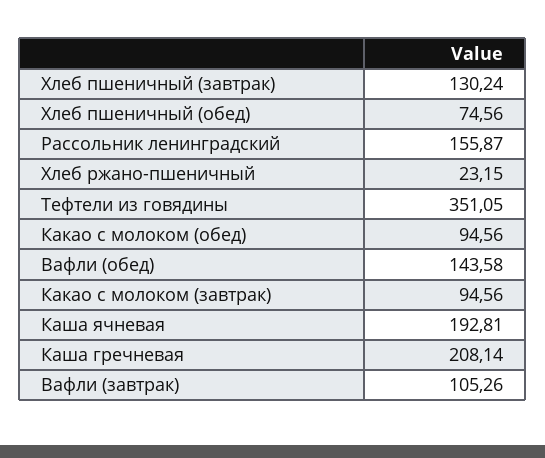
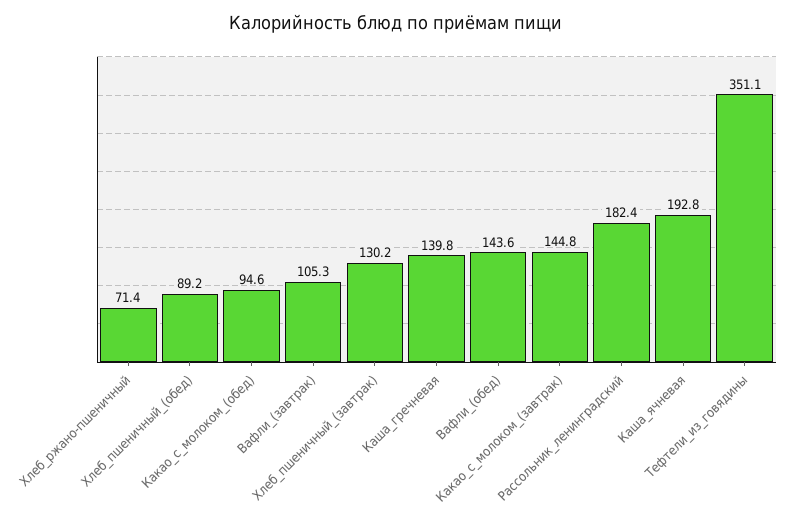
Хлеб пшеничный (обед): 74.56 -> 89.2
Рассольник ленинградский: 155.87 -> 182.4
Хлеб ржано-пшеничный: 23.15 -> 71.4
Какао с молоком (завтрак): 94.56 -> 144.8
Каша гречневая: 208.14 -> 139.8

